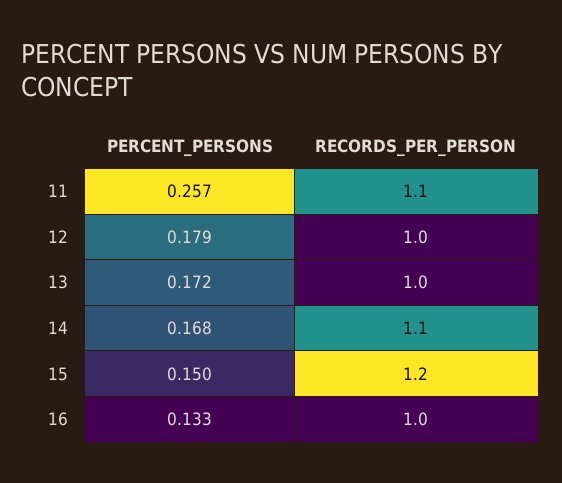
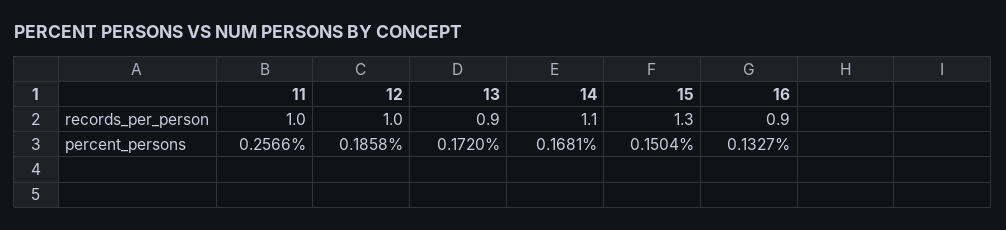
RECORDS_PER_PERSON, 11: 1.1 -> 1
PERCENT_PERSONS, 12: 0.179 -> 0.1858
RECORDS_PER_PERSON, 13: 1 -> 0.9
RECORDS_PER_PERSON, 15: 1.2 -> 1.3
RECORDS_PER_PERSON, 16: 1 -> 0.9

